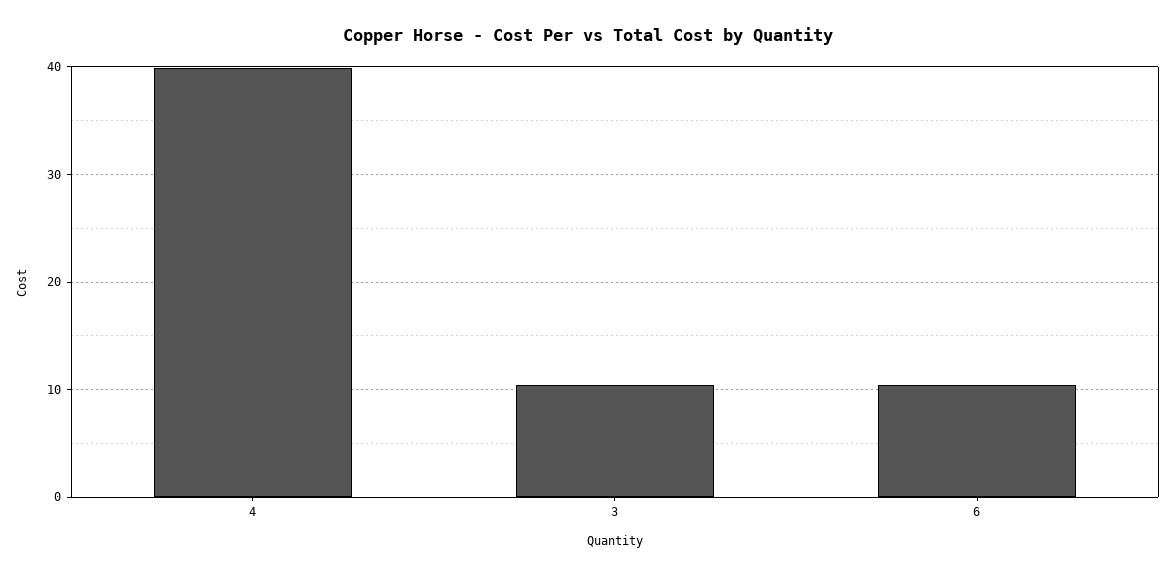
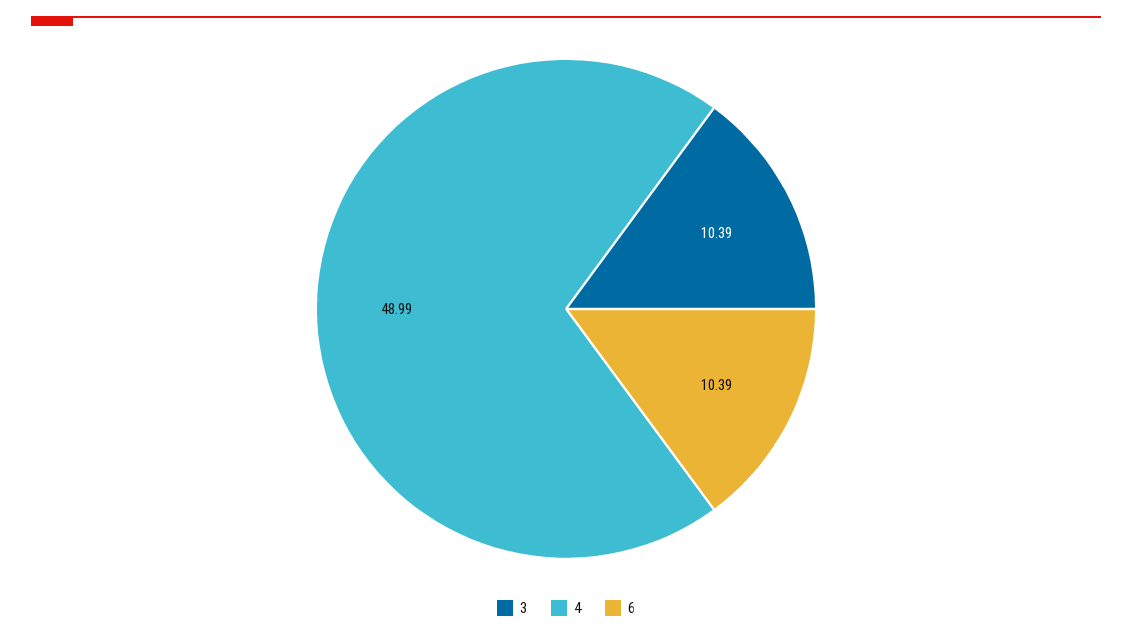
4: 40 -> 48.99

